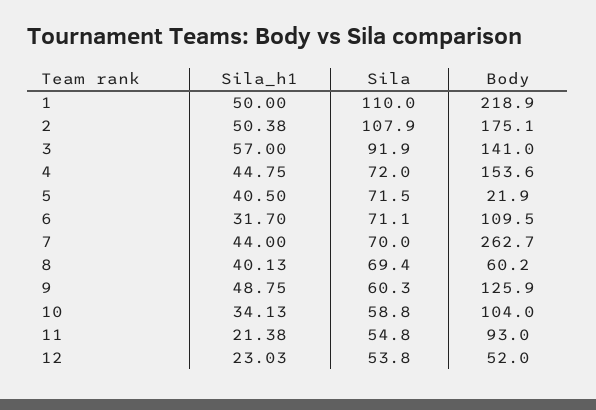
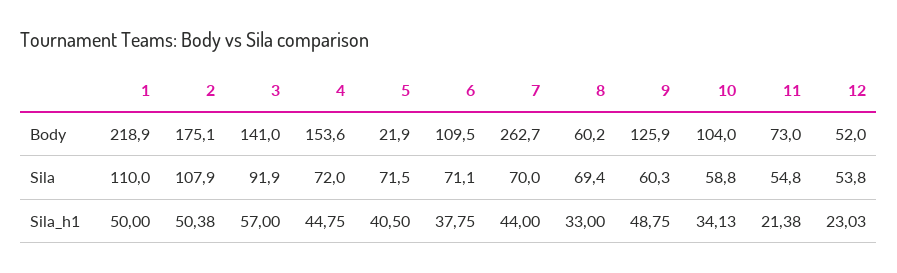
Sila_h1, 6: 31.7 -> 37.75
Sila_h1, 8: 40.13 -> 33
Body, 11: 93 -> 73

